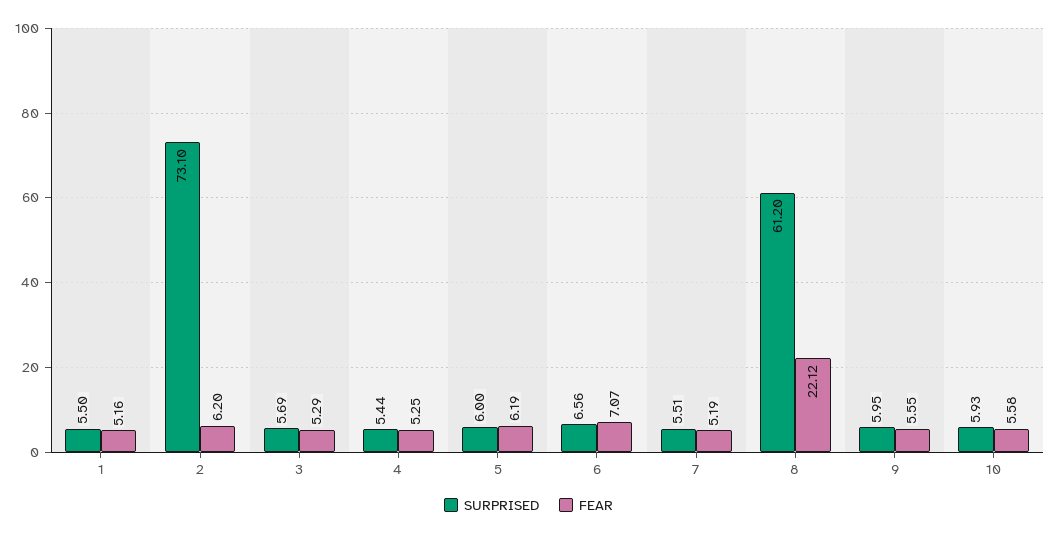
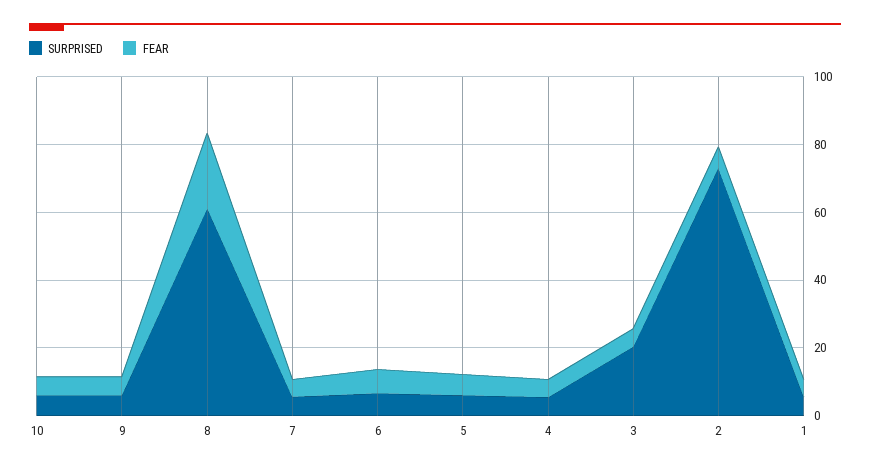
SURPRISED, 3: 5.69 -> 20

